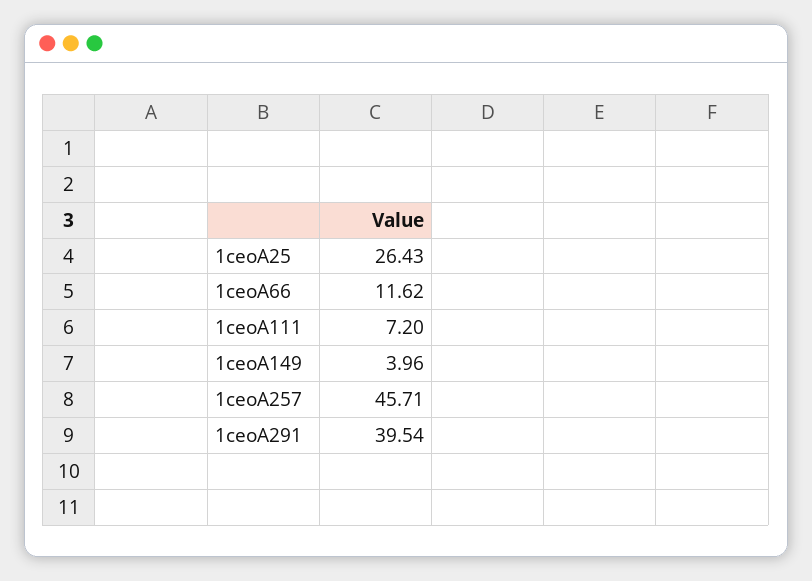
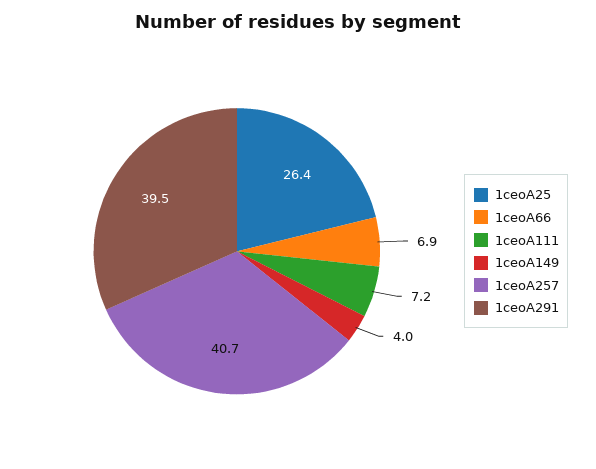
1ceoA66: 11.62 -> 6.9
1ceoA257: 45.71 -> 40.7

